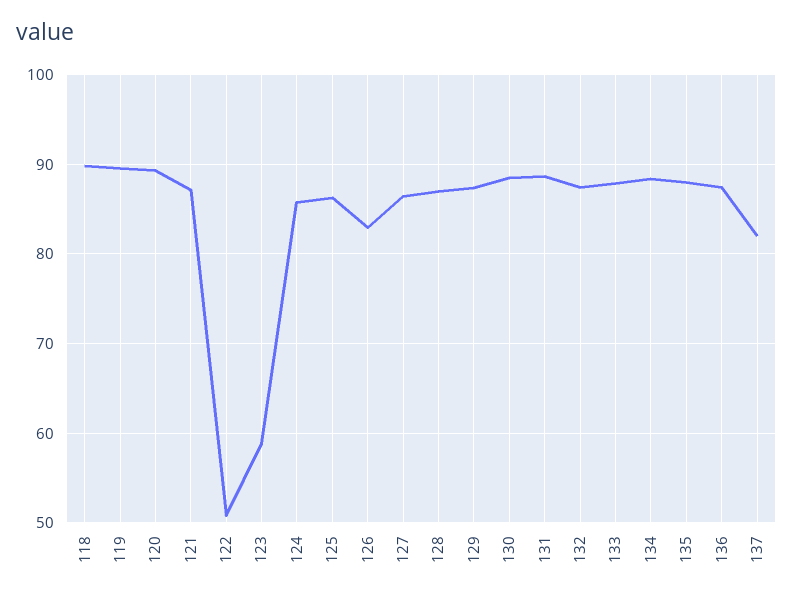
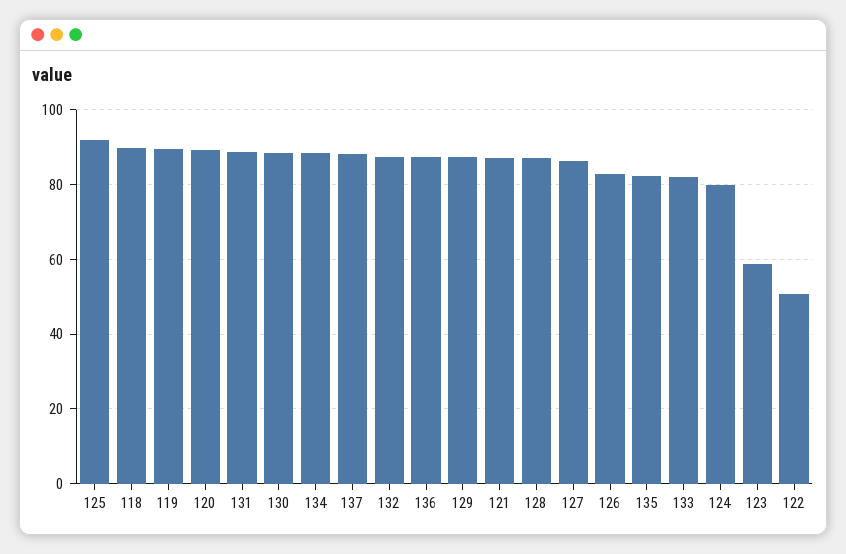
124: 86 -> 80
125: 86 -> 92
133: 88 -> 82
135: 88 -> 82
137: 82 -> 88

